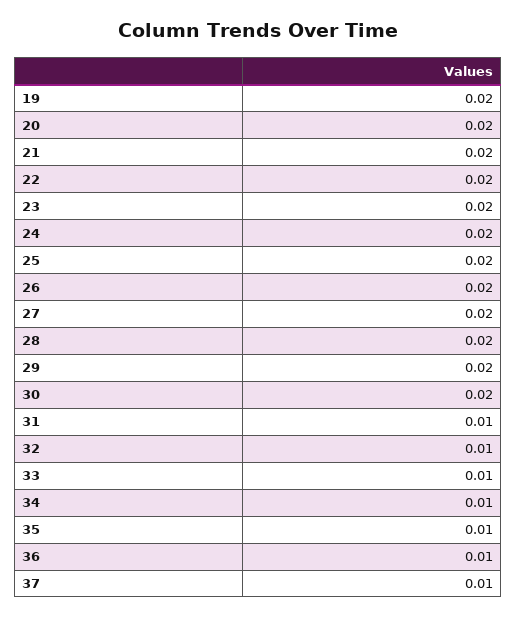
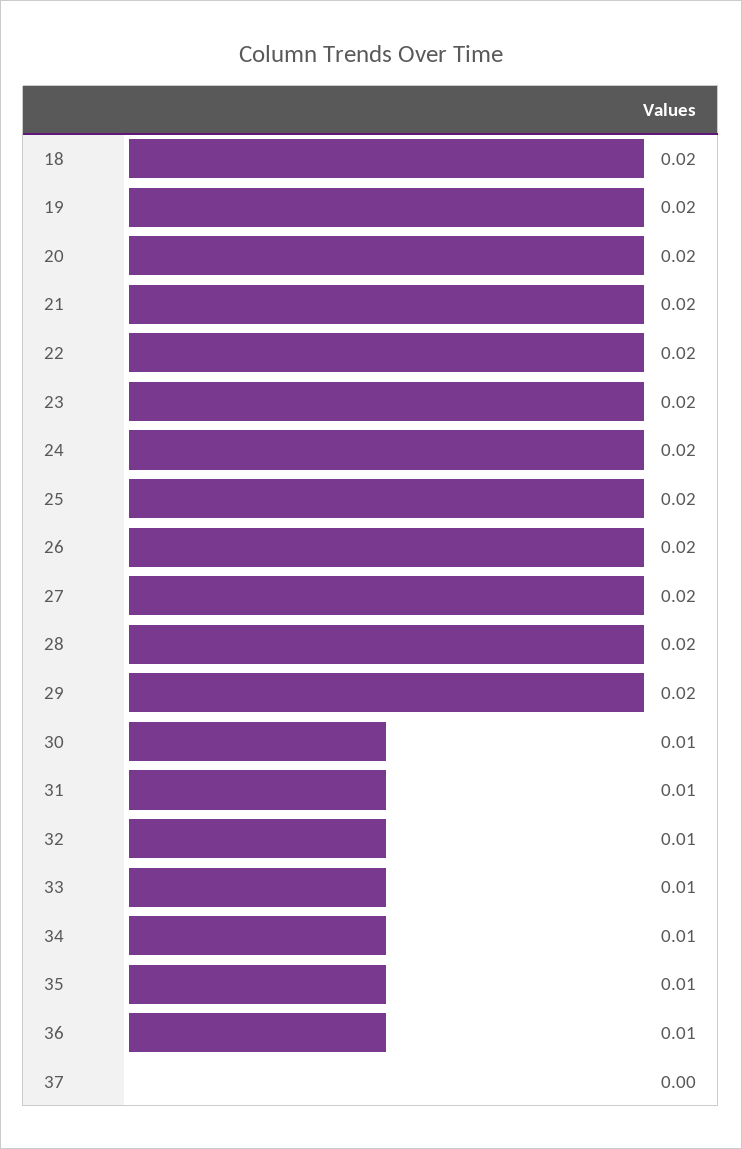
30: 0.02 -> 0.01
37: 0.01 -> 0
18: none -> 0.02

